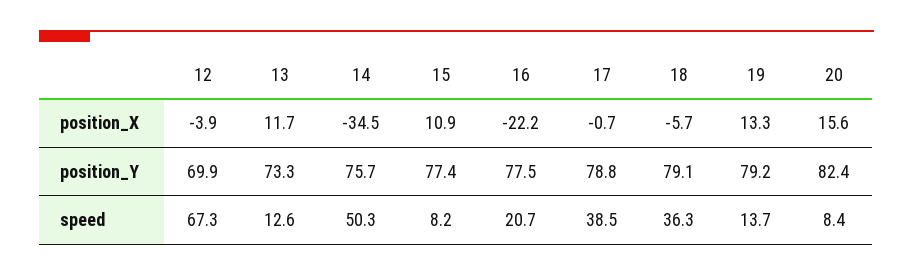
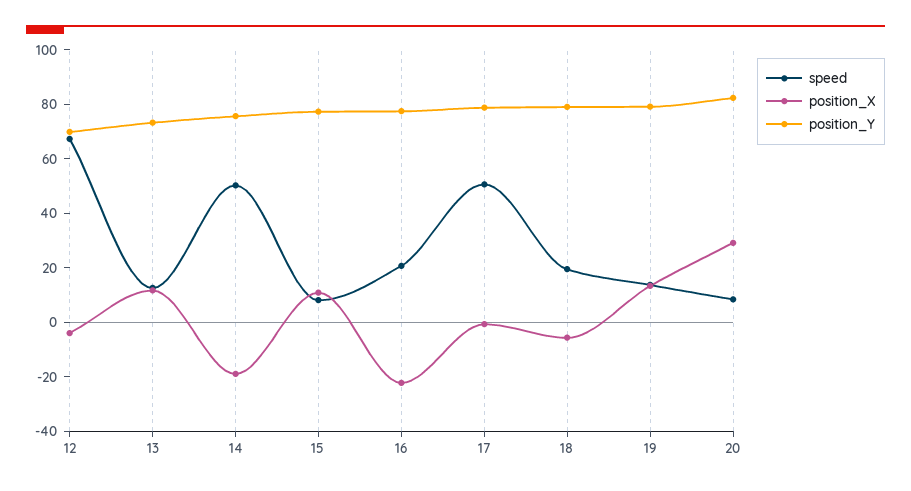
position_X, 14: -34.5 -> -20
position_X, 20: 15.6 -> 30
speed, 17: 38.5 -> 50
speed, 18: 36.3 -> 20

